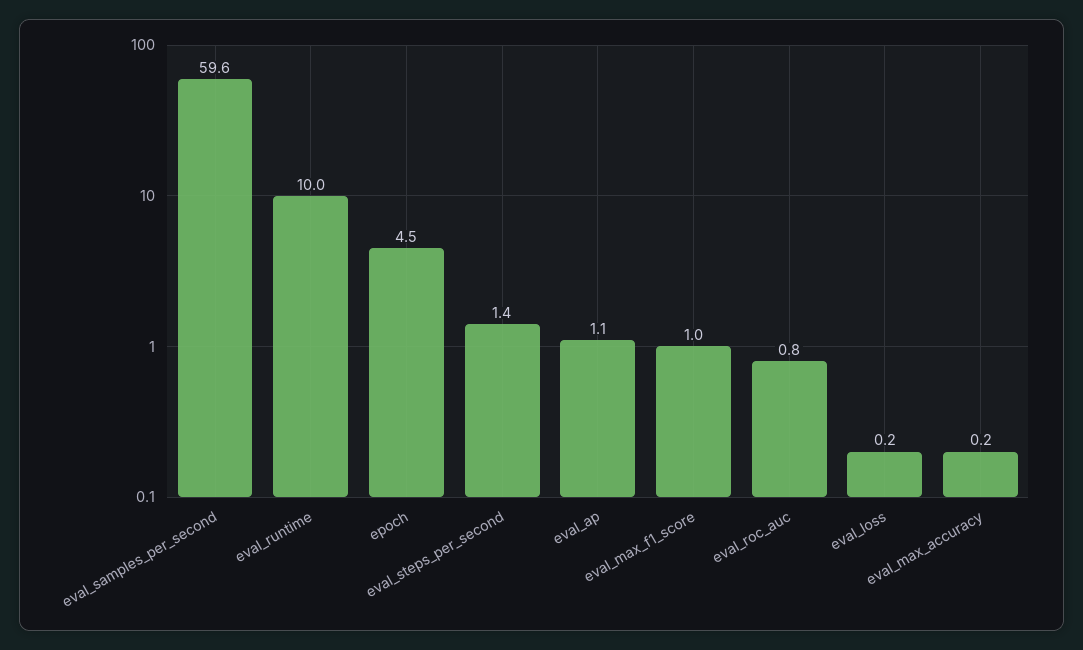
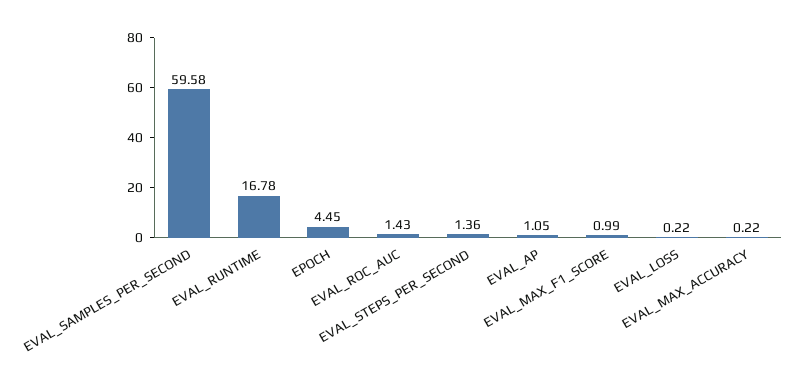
eval_runtime: 10 -> 16.78
eval_roc_auc: 0.8 -> 1.43

